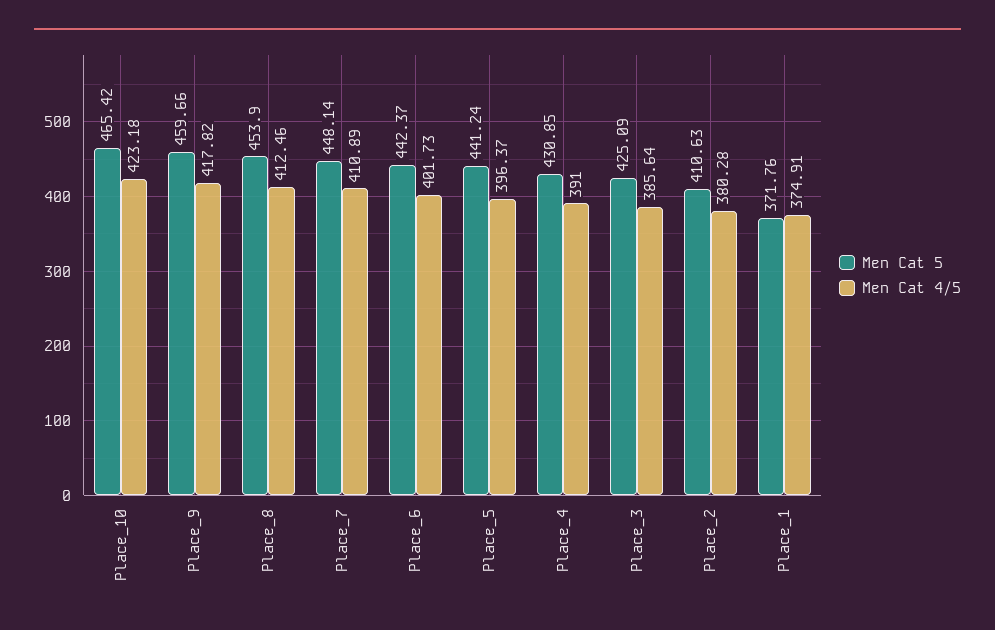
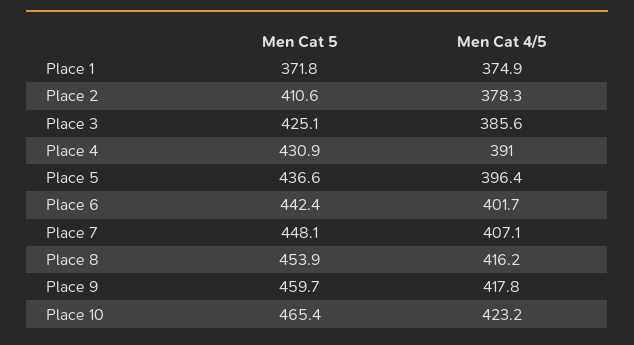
Men Cat 4/5, Place_8: 412.46 -> 416.2
Men Cat 4/5, Place_7: 410.89 -> 407.1
Men Cat 5, Place_5: 441.24 -> 436.6
Men Cat 4/5, Place_2: 380.28 -> 378.3

